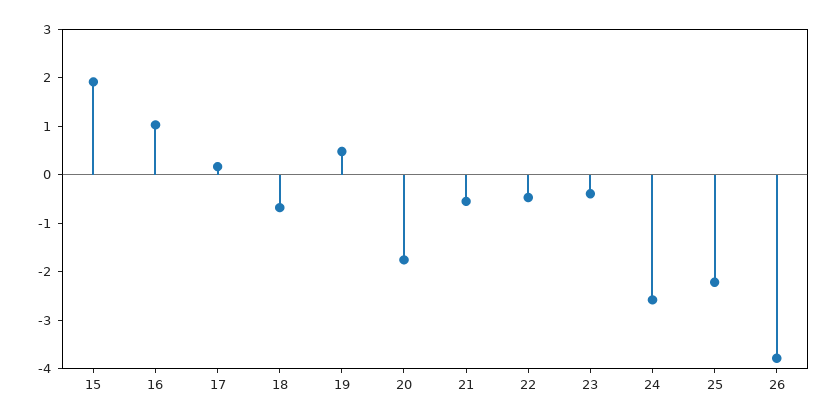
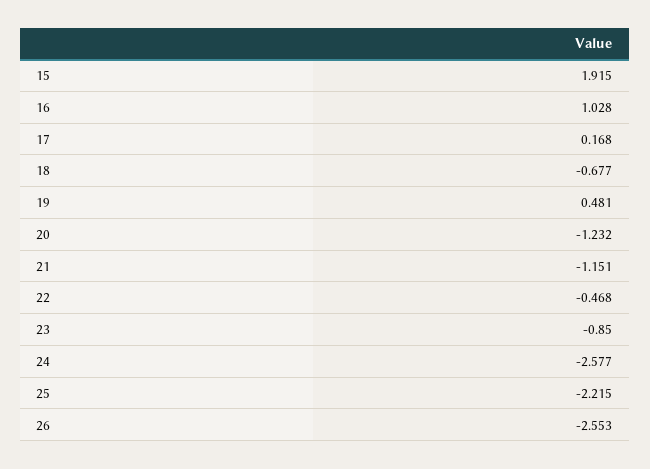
20: -1.8 -> -1.232
21: -0.6 -> -1.151
23: -0.4 -> -0.85
26: -3.8 -> -2.553

